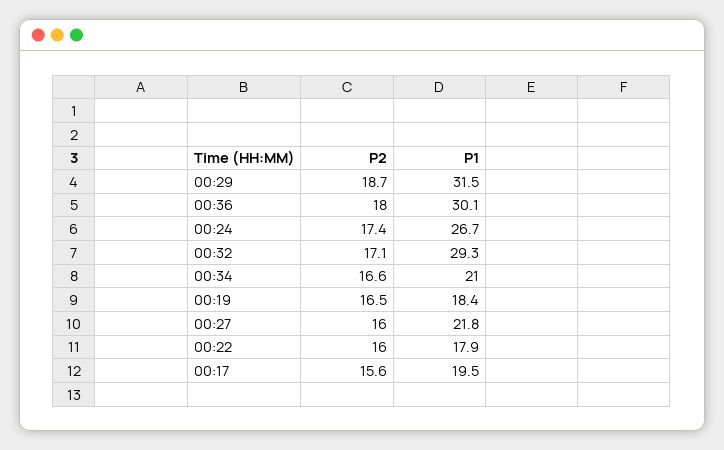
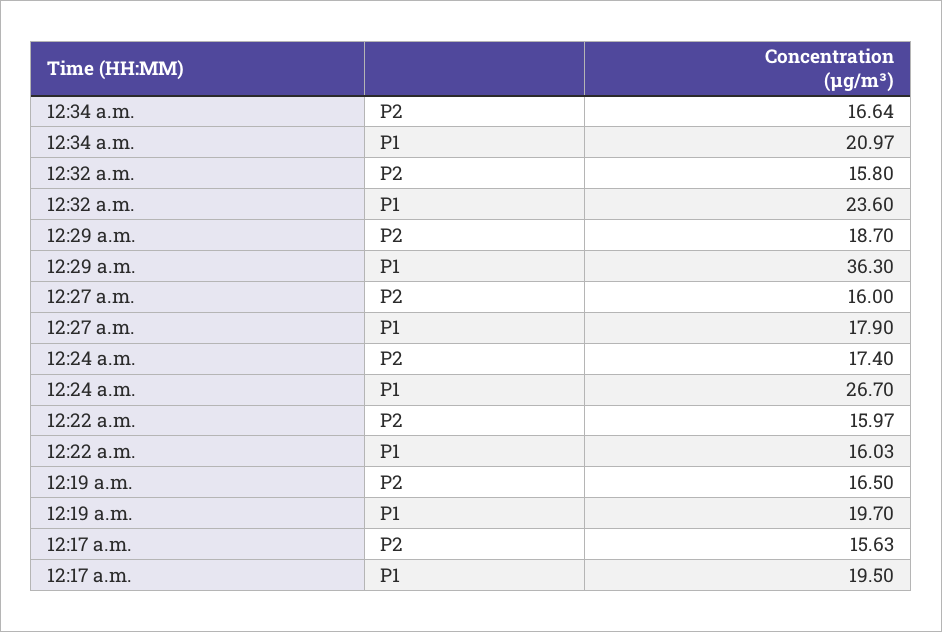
P1, 00:29: 31.5 -> 36.3
P2, 00:36: 18 -> none
P1, 00:36: 30.1 -> none
P2, 00:32: 17.1 -> 15.8
P1, 00:32: 29.3 -> 23.6
P1, 00:19: 18.4 -> 19.7
P1, 00:27: 21.8 -> 17.9
P1, 00:22: 17.9 -> 16.03

